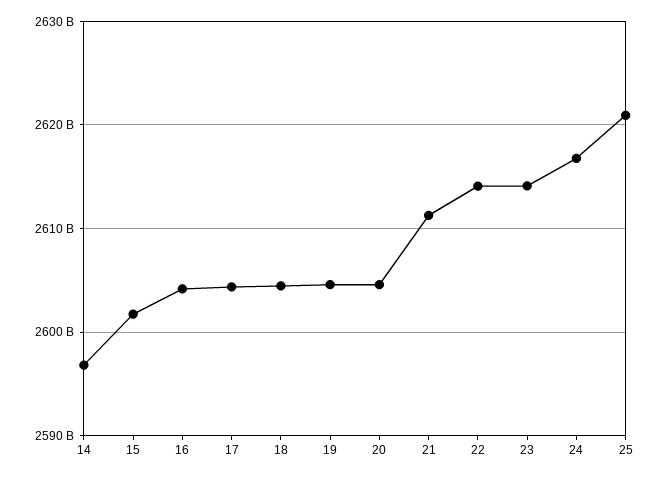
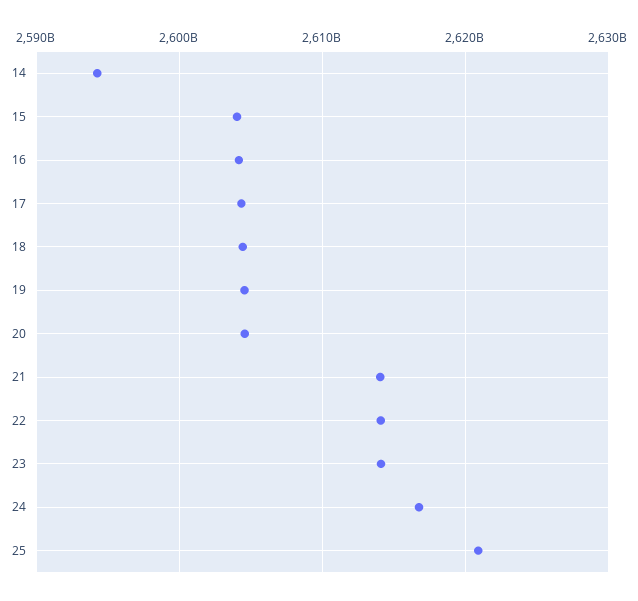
14: 2597000000000 -> 2594000000000
15: 2602000000000 -> 2604000000000
21: 2611000000000 -> 2614000000000

